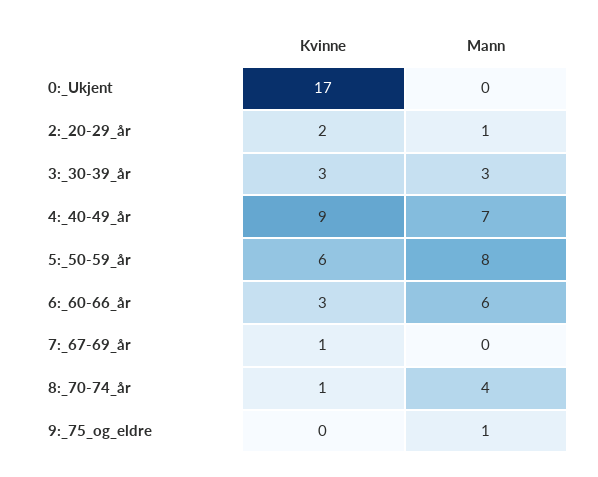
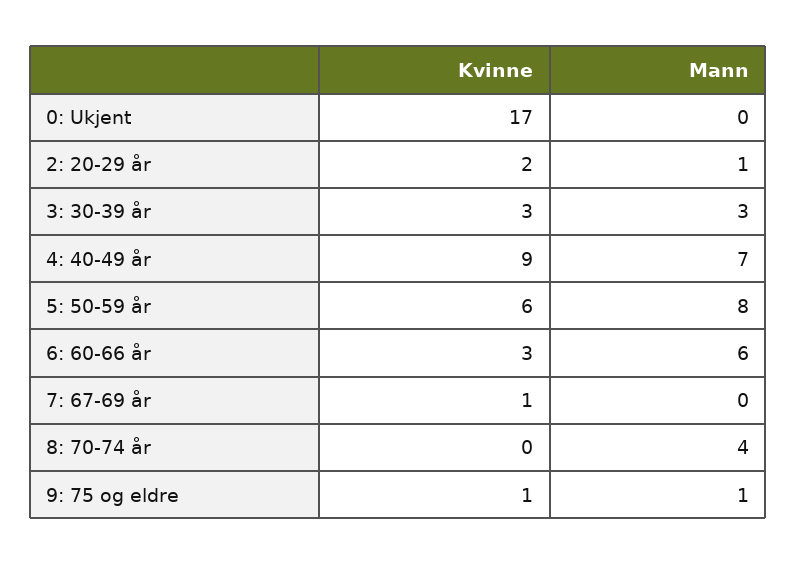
Kvinne, 8:_70-74_år: 1 -> 0
Kvinne, 9:_75_og_eldre: 0 -> 1

